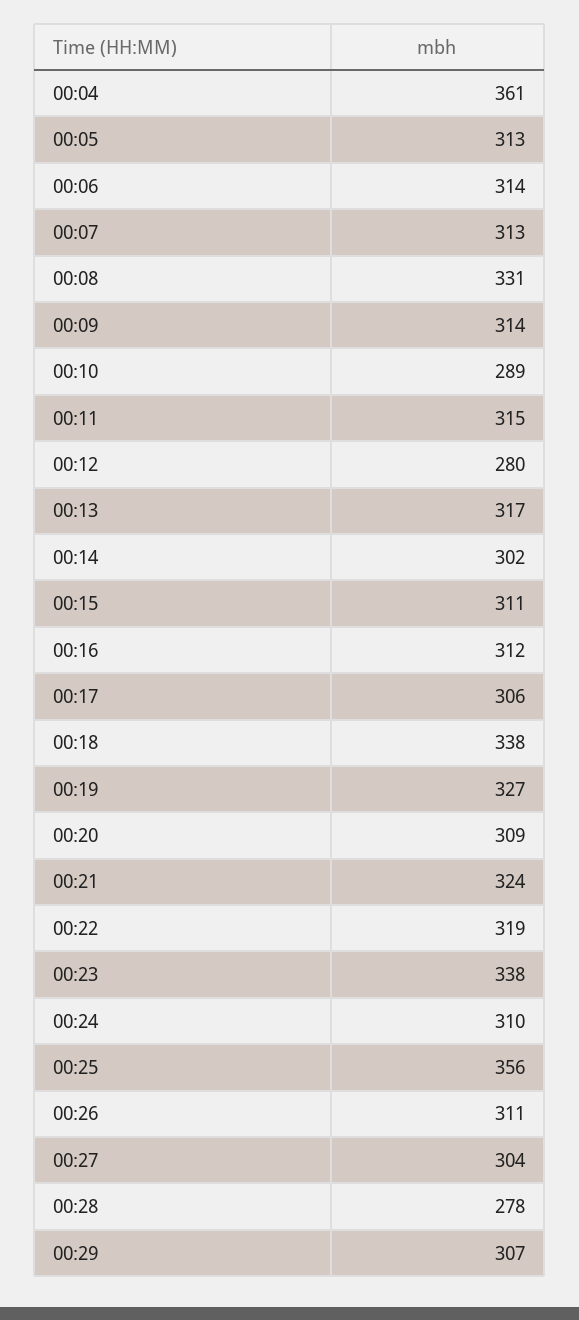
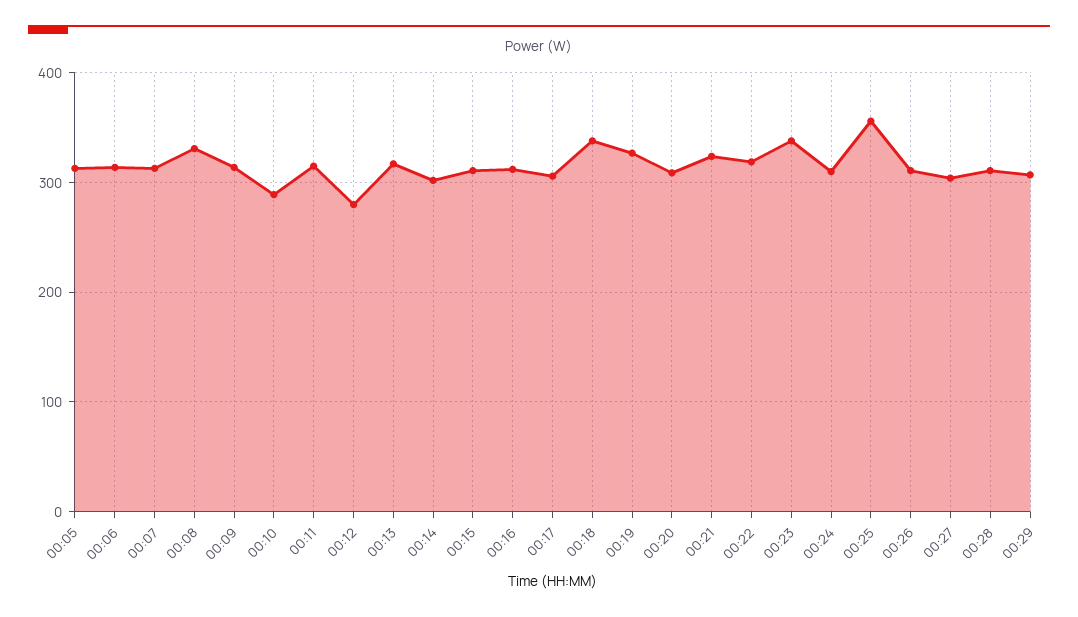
00:04: 361 -> none
00:28: 278 -> 310

